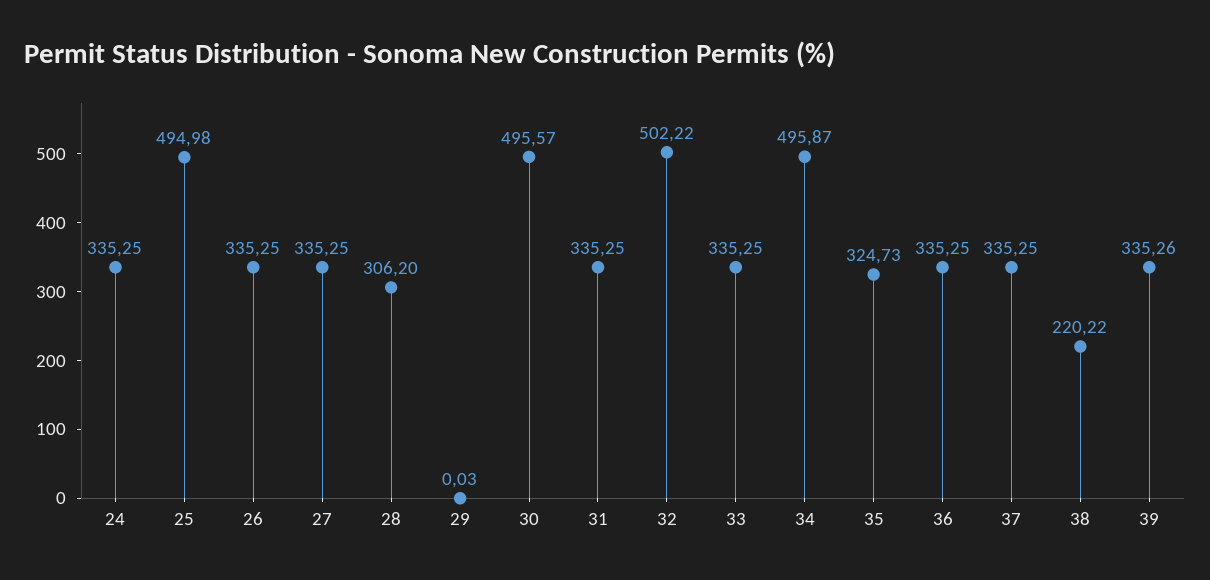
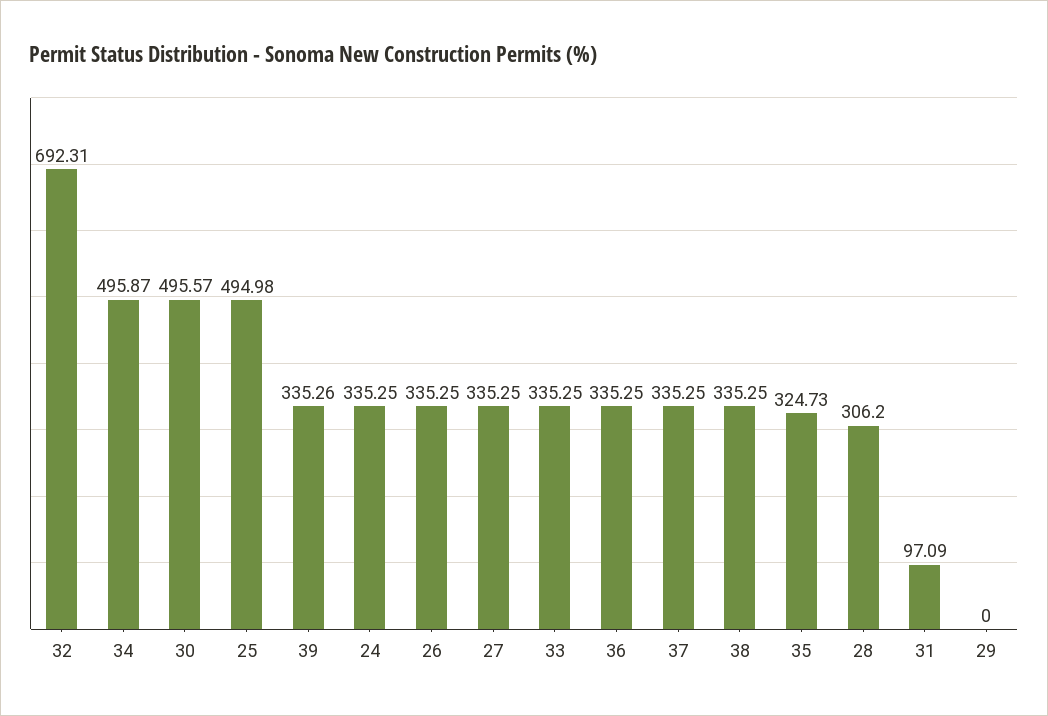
29: 0.03 -> 0
31: 335.25 -> 97.09
32: 502.22 -> 692.31
38: 220.22 -> 335.25

